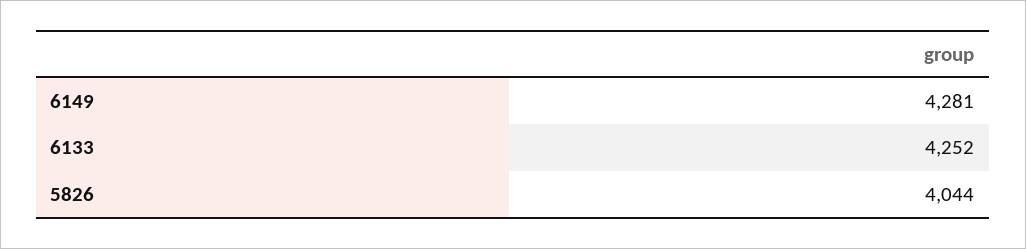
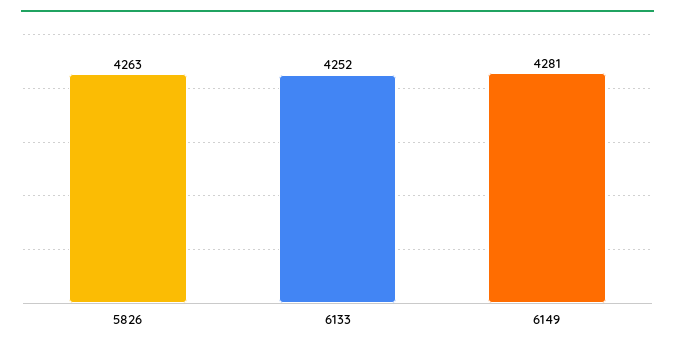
5826: 4044 -> 4263

